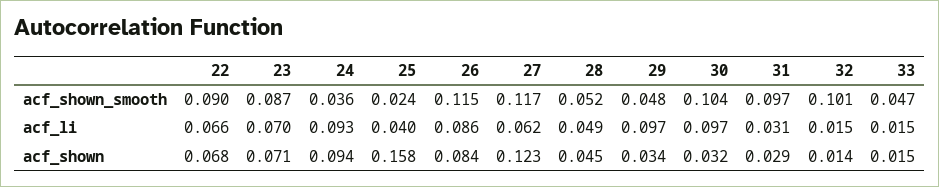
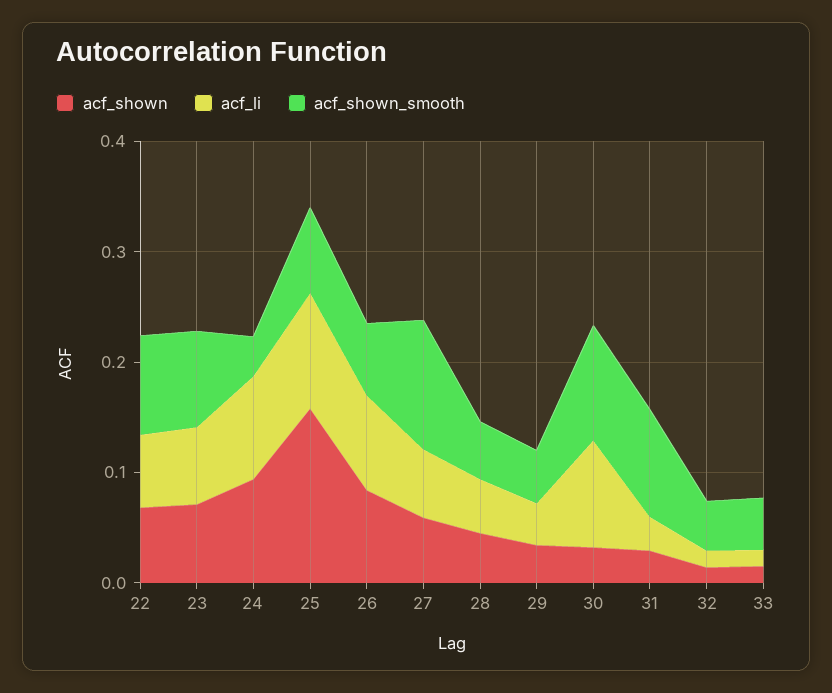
acf_shown_smooth, 25: 0.024 -> 0.08
acf_shown_smooth, 26: 0.115 -> 0.06
acf_shown_smooth, 32: 0.101 -> 0.04
acf_li, 25: 0.04 -> 0.1
acf_li, 29: 0.097 -> 0.04
acf_shown, 27: 0.123 -> 0.06

